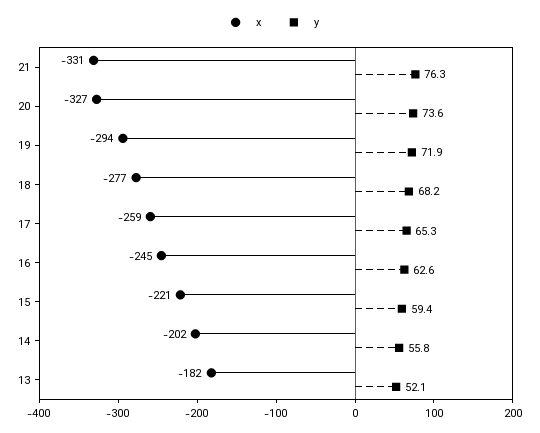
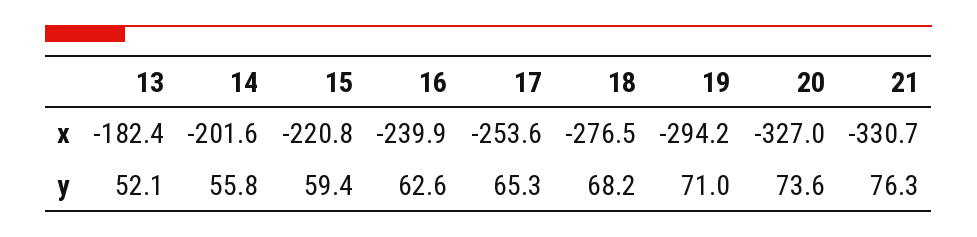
y, 19: 71.9 -> 71
x, 17: -259 -> -253.6
x, 16: -245 -> -239.9

